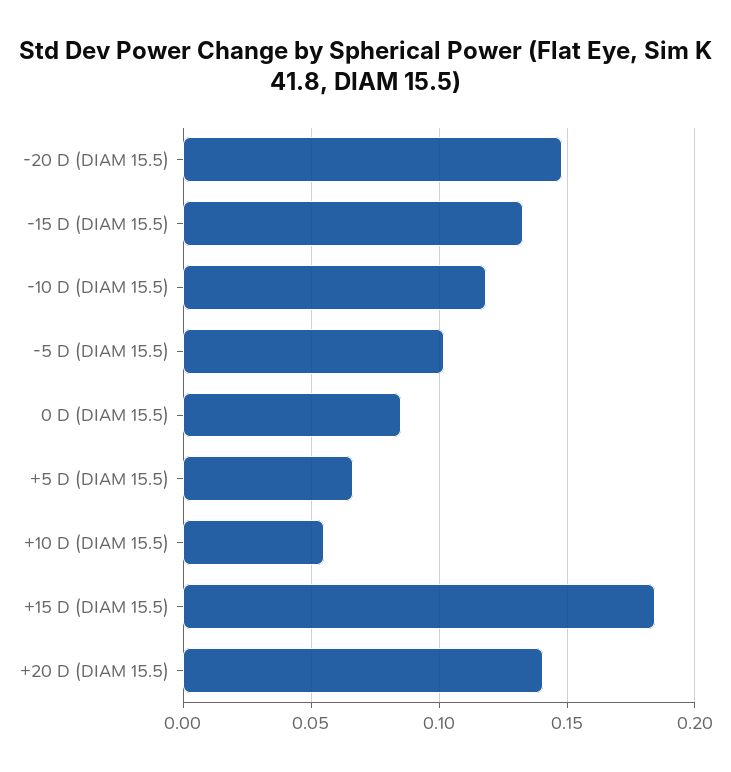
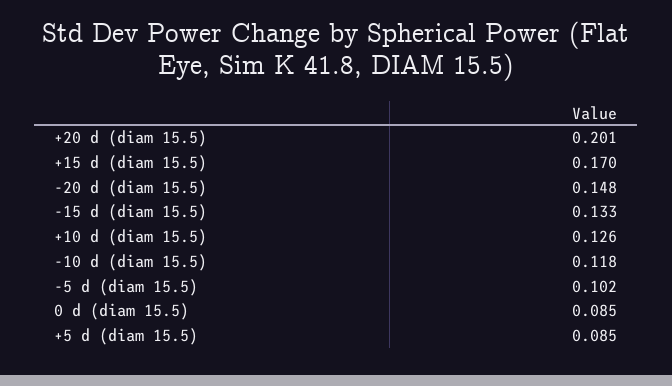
+5 D (DIAM 15.5): 0.065 -> 0.085
+10 D (DIAM 15.5): 0.055 -> 0.126
+15 D (DIAM 15.5): 0.185 -> 0.17
+20 D (DIAM 15.5): 0.14 -> 0.201

